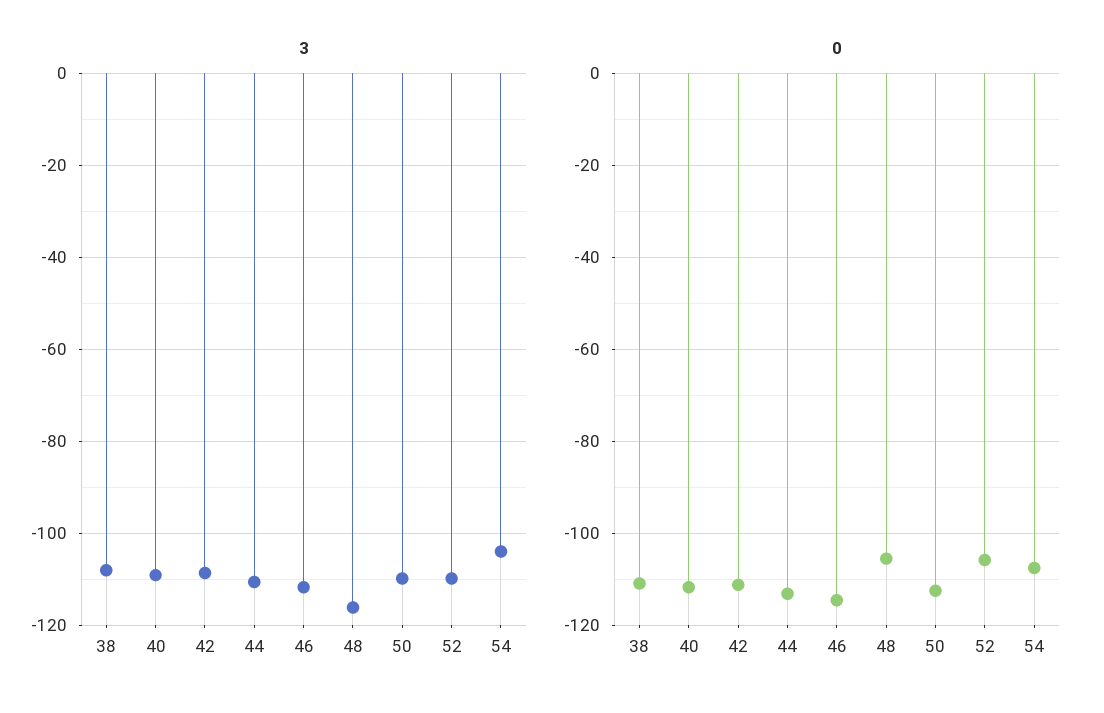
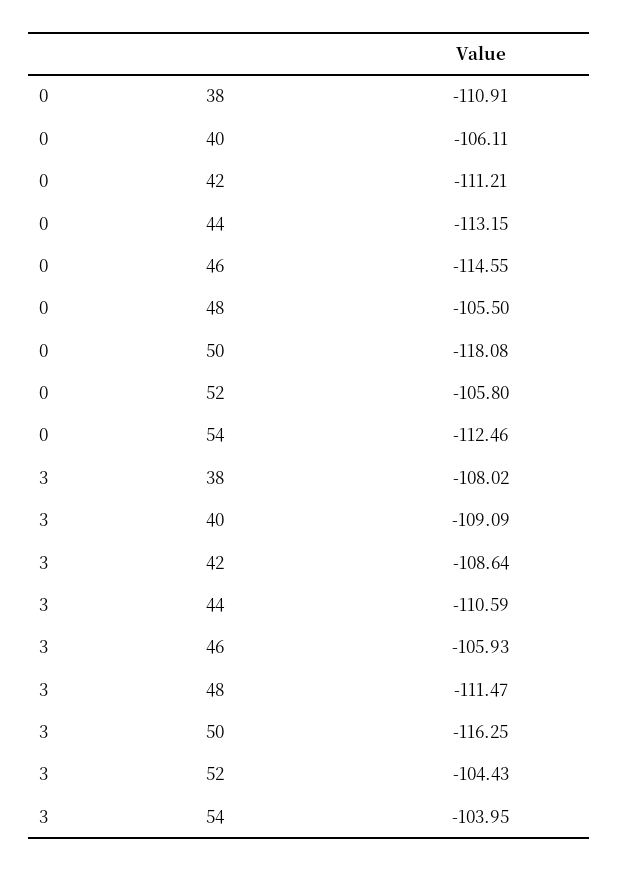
3, 46: -112 -> -105.93
3, 48: -116 -> -111.47
3, 50: -110 -> -116.25
3, 52: -110 -> -104.43
0, 40: -112 -> -106.11
0, 50: -112 -> -118.08
0, 54: -108 -> -112.46

